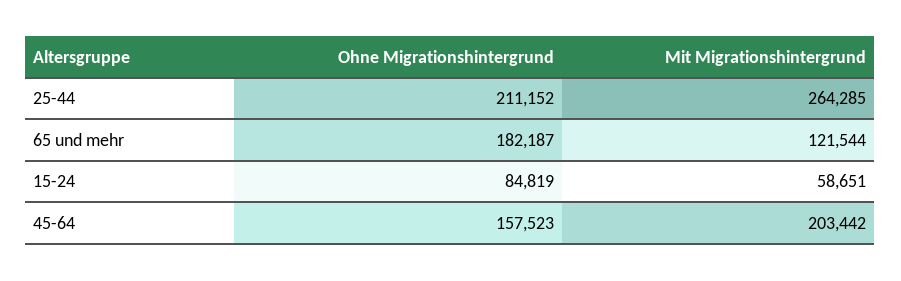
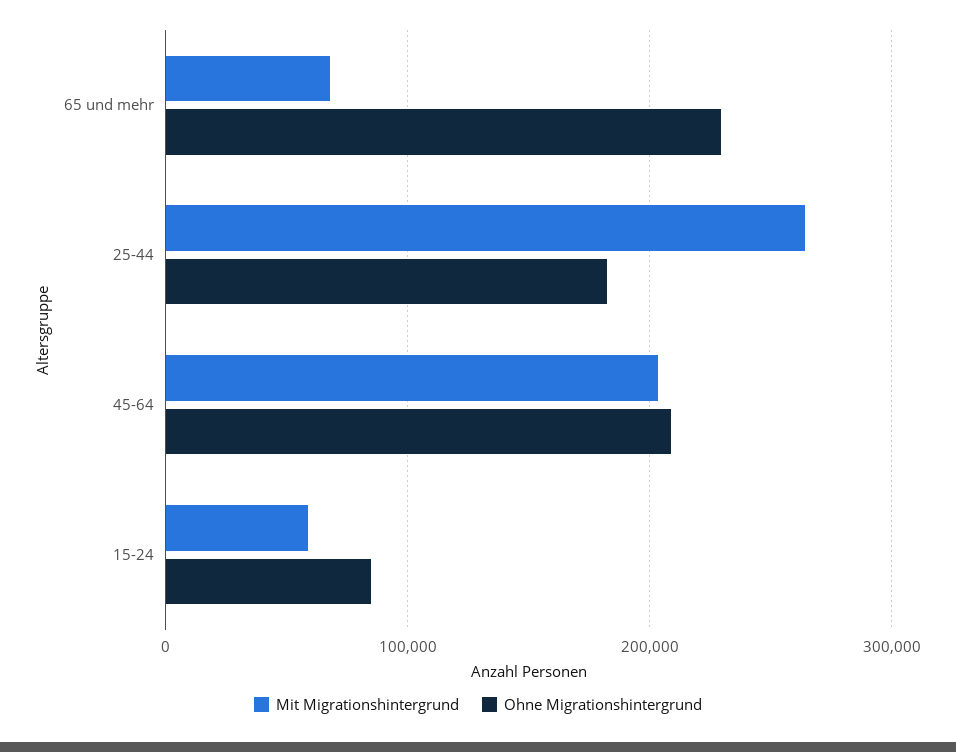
Ohne Migrationshintergrund, 25-44: 211152 -> 180000
Ohne Migrationshintergrund, 65 und mehr: 182187 -> 230000
Mit Migrationshintergrund, 65 und mehr: 121544 -> 70000
Ohne Migrationshintergrund, 45-64: 157523 -> 210000

